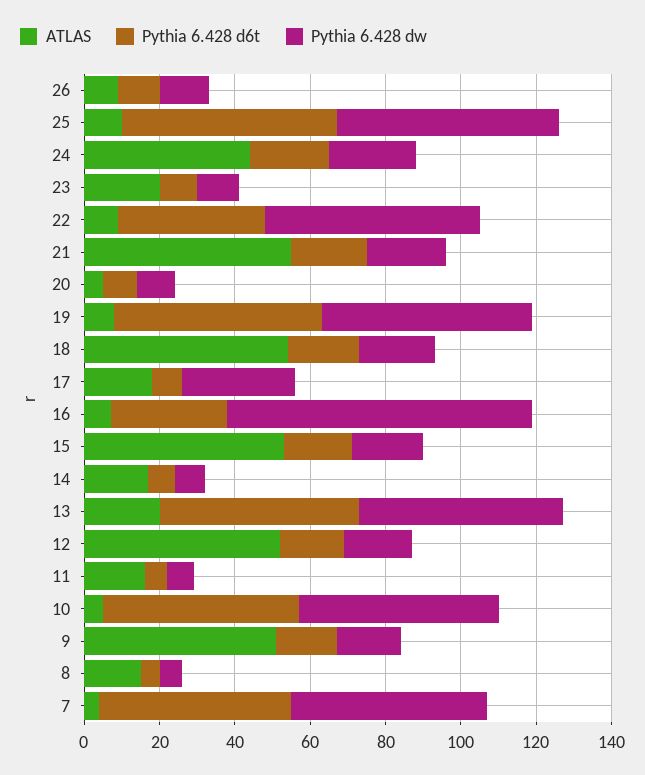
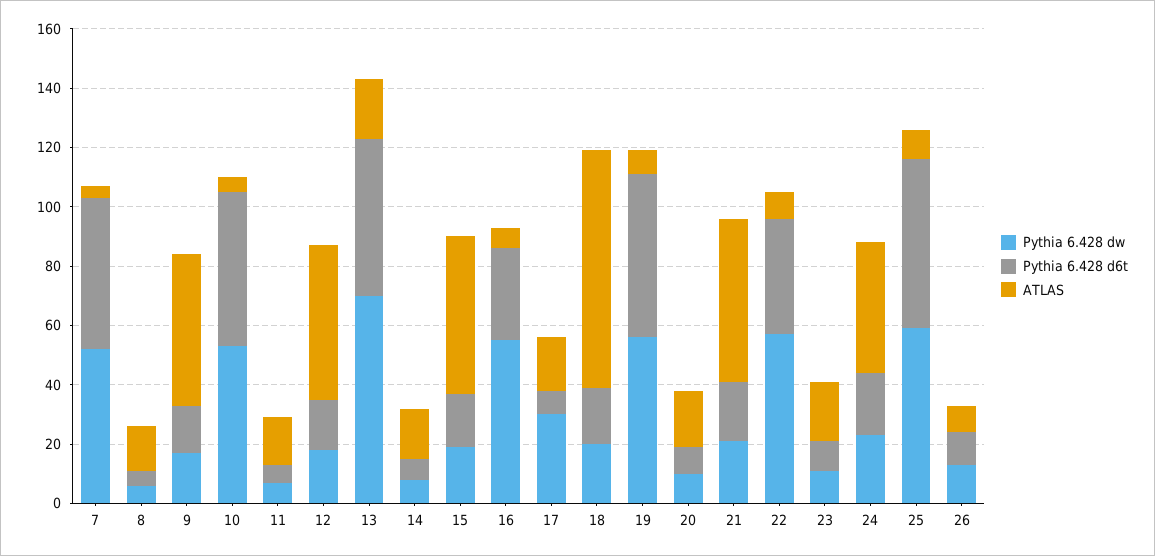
ATLAS, 20: 5 -> 20
ATLAS, 18: 55 -> 80
Pythia 6.428 dw, 16: 80 -> 55
Pythia 6.428 dw, 13: 55 -> 70

